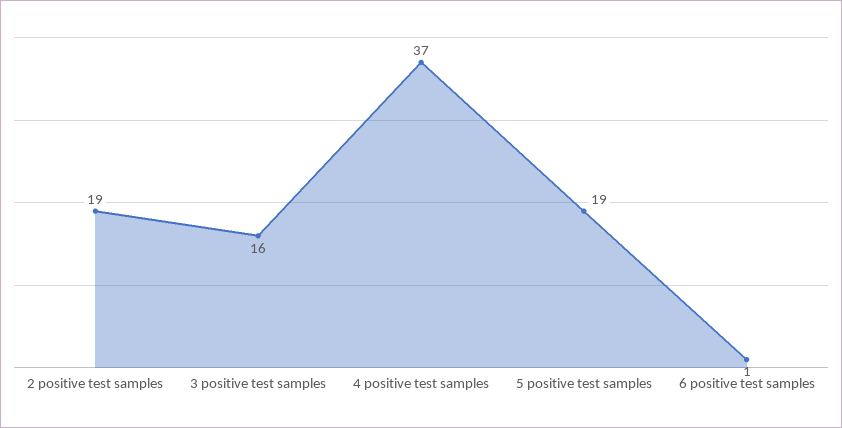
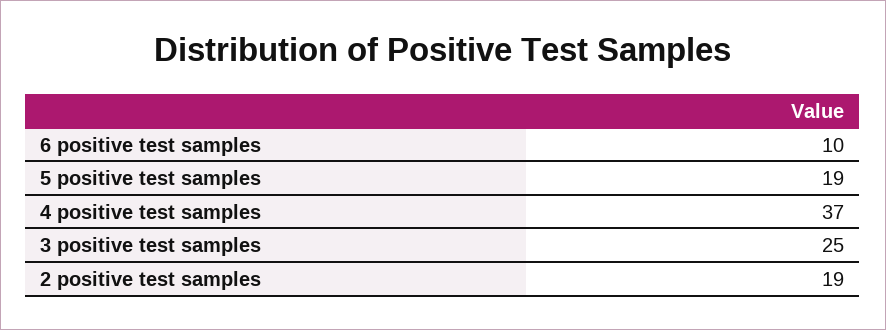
3 positive test samples: 16 -> 25
6 positive test samples: 1 -> 10

